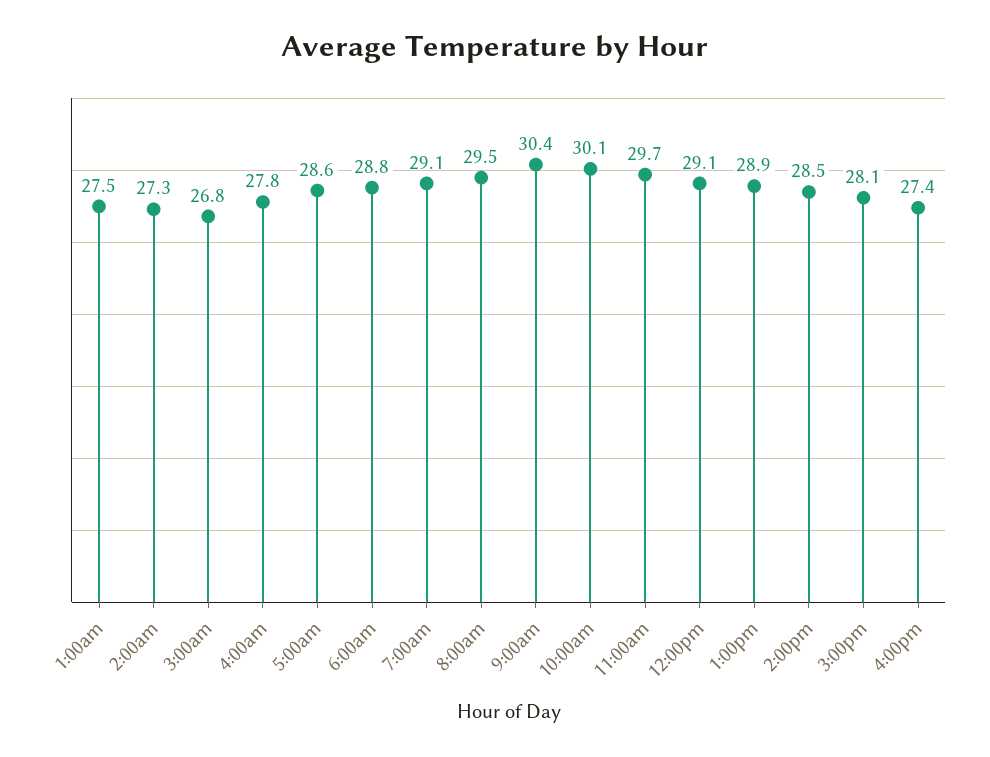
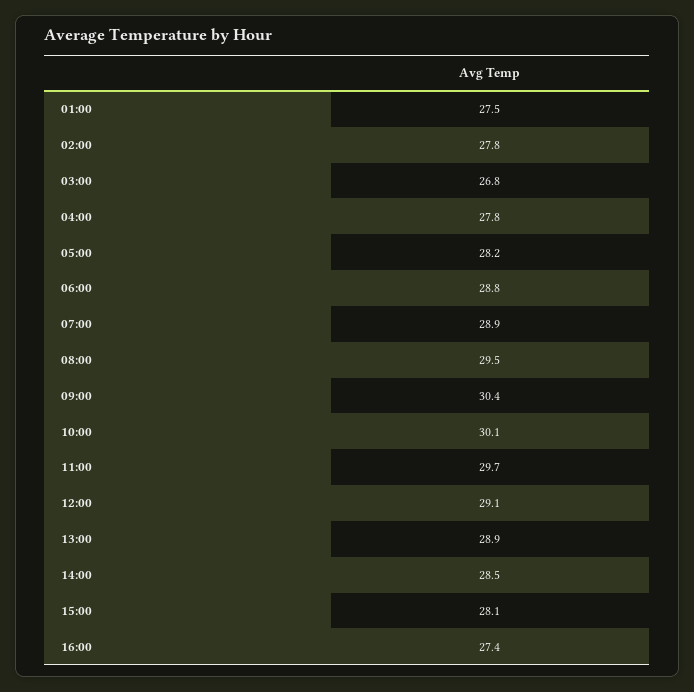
2:00am: 27.3 -> 27.8
5:00am: 28.6 -> 28.2
7:00am: 29.1 -> 28.9

